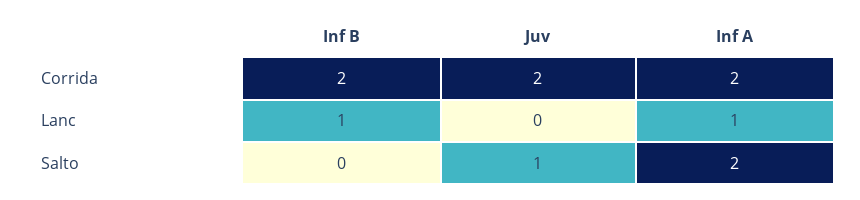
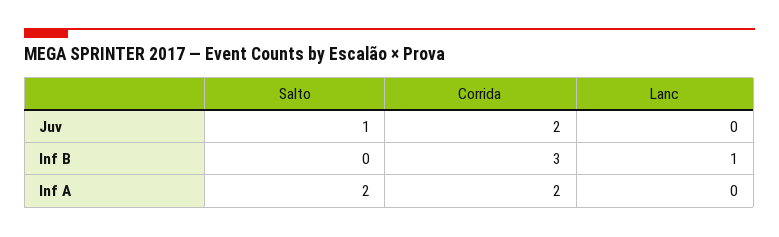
Inf B, Corrida: 2 -> 3
Inf A, Lanc: 1 -> 0

